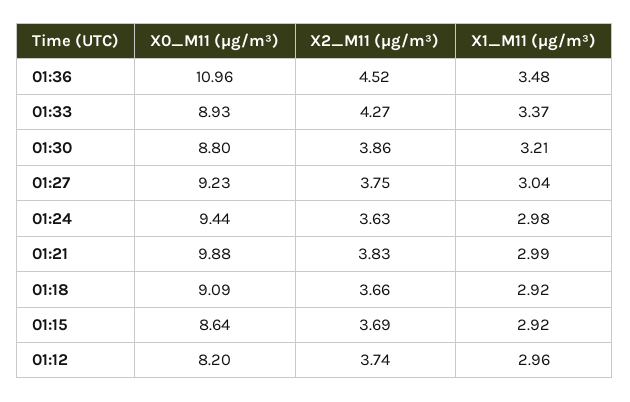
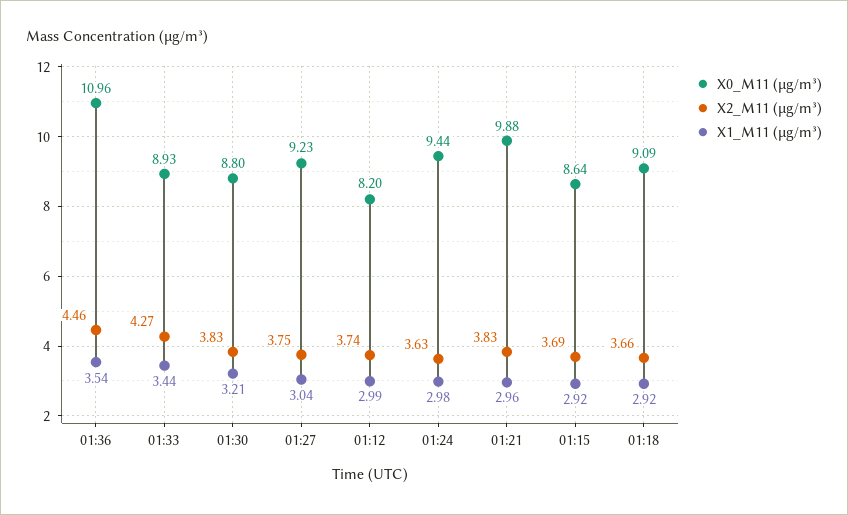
X2_M11 (μg/m³), 01:36: 4.52 -> 4.46
X1_M11 (μg/m³), 01:36: 3.48 -> 3.54
X1_M11 (μg/m³), 01:33: 3.37 -> 3.44
X2_M11 (μg/m³), 01:30: 3.86 -> 3.83
X1_M11 (μg/m³), 01:21: 2.99 -> 2.96
X1_M11 (μg/m³), 01:12: 2.96 -> 2.99

